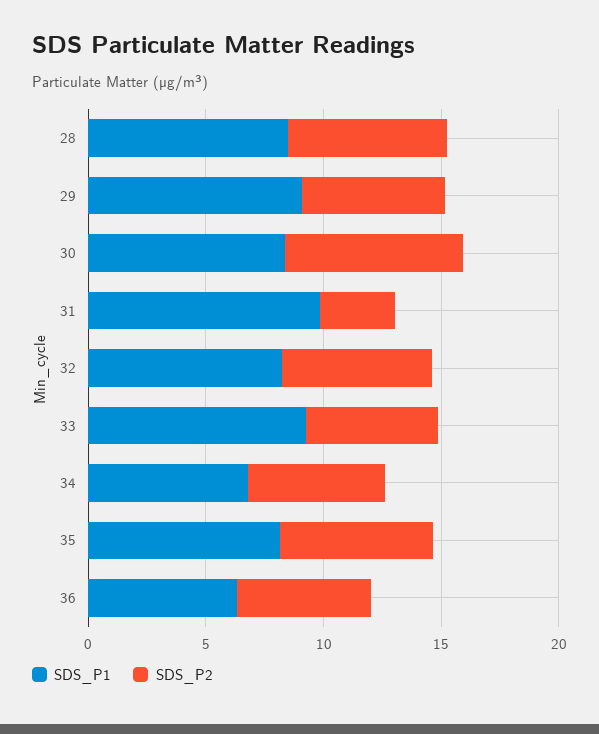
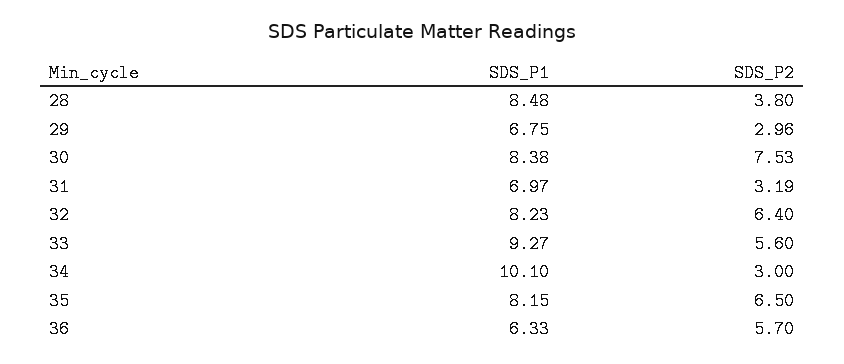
SDS_P2, 28: 7 -> 3.8
SDS_P1, 29: 9 -> 6.75
SDS_P2, 29: 6 -> 2.96
SDS_P1, 31: 10 -> 6.97
SDS_P1, 34: 7 -> 10.1
SDS_P2, 34: 6 -> 3

